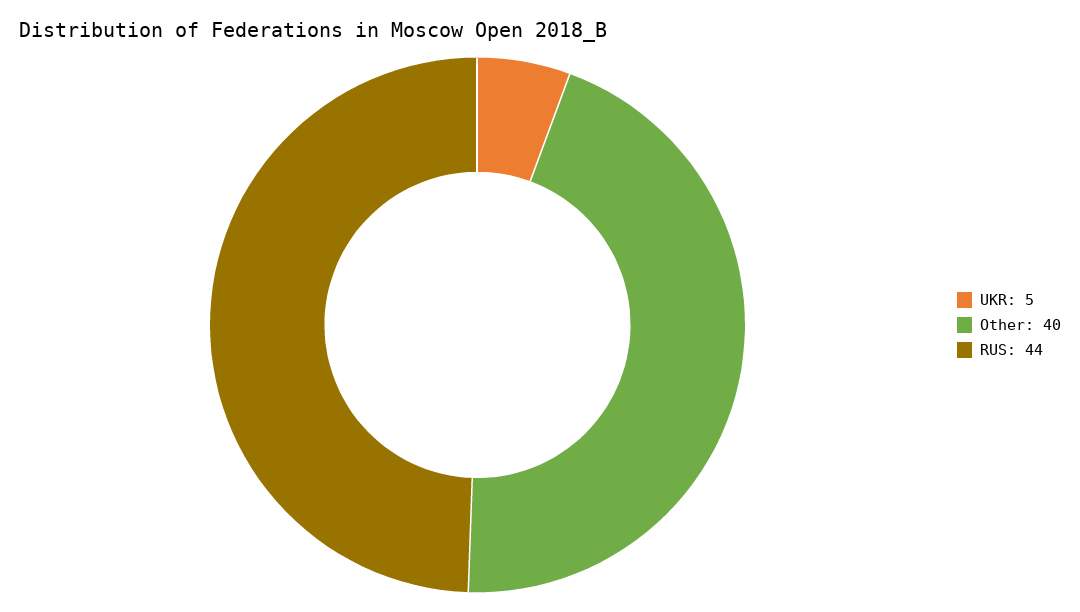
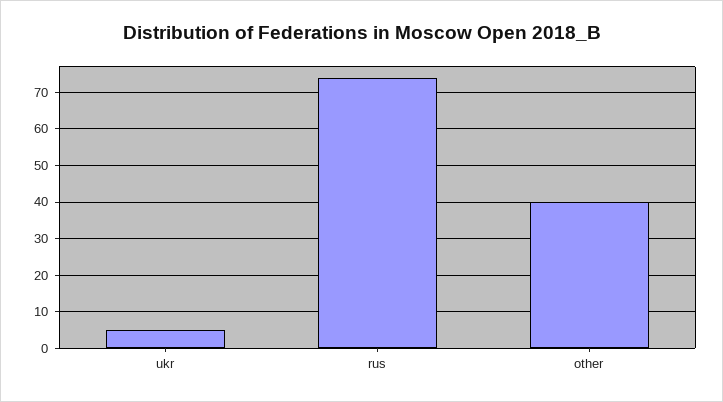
RUS: 44 -> 75

